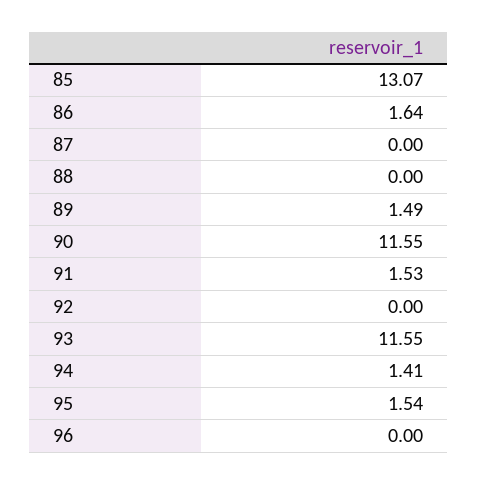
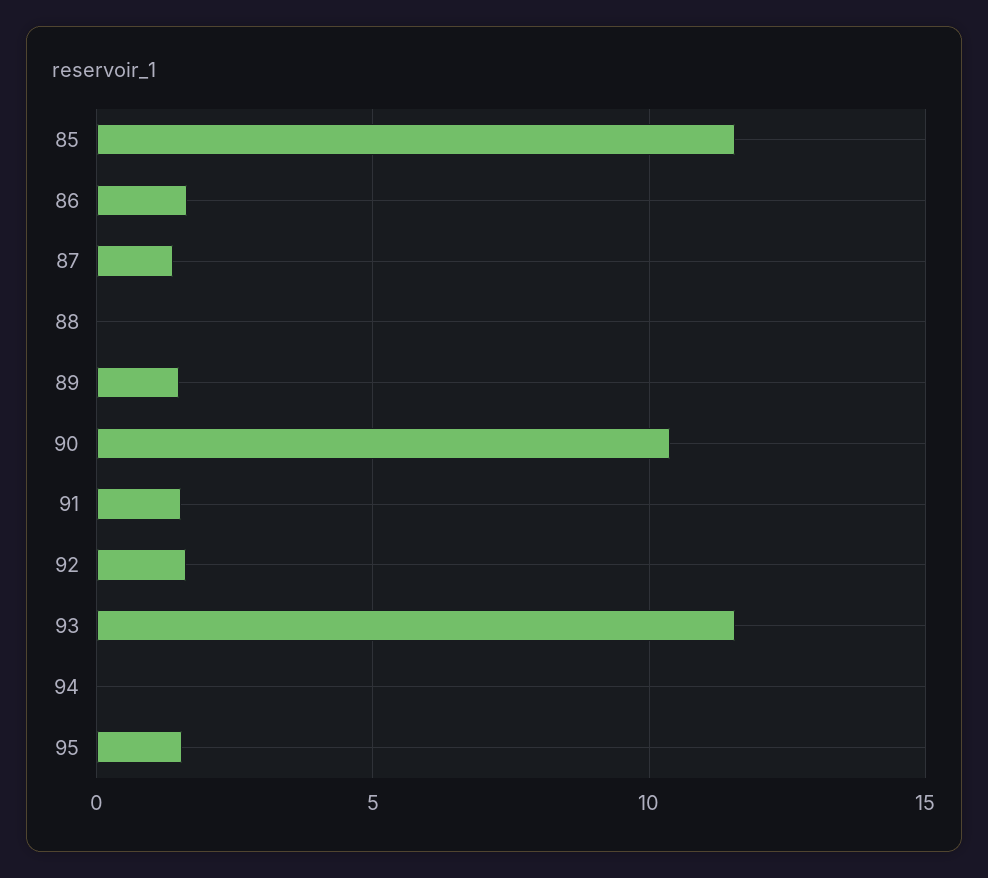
85: 13.07 -> 11.5
87: 0 -> 1.5
90: 11.55 -> 10.5
92: 0 -> 1.5
94: 1.41 -> 0
96: 0 -> none

